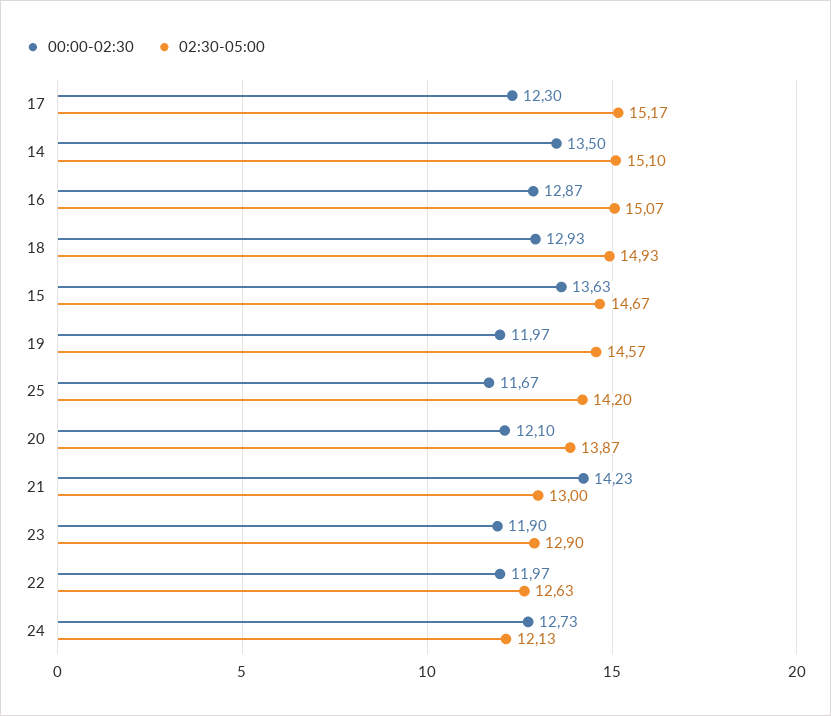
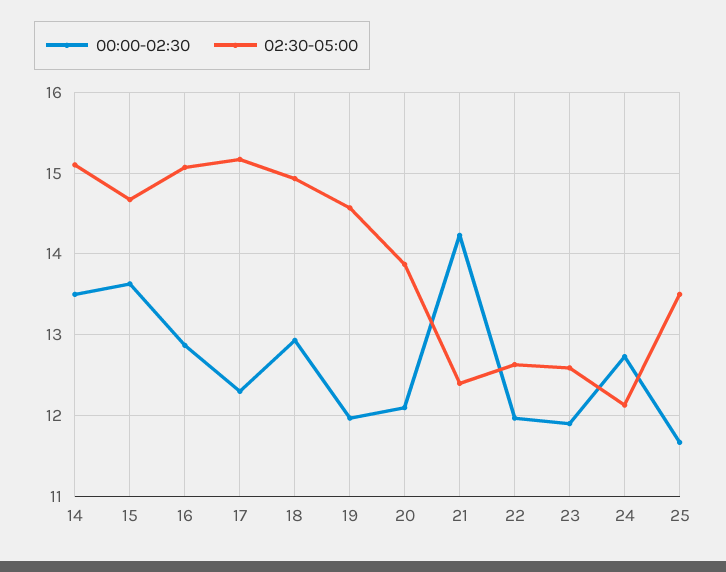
02:30-05:00, 25: 14.2 -> 13.5
02:30-05:00, 21: 13 -> 12.4
02:30-05:00, 23: 12.9 -> 12.6

